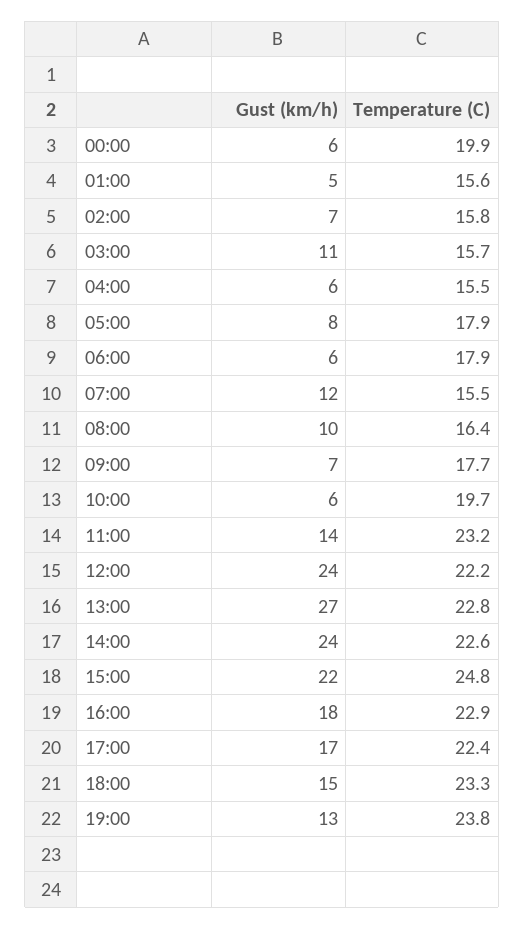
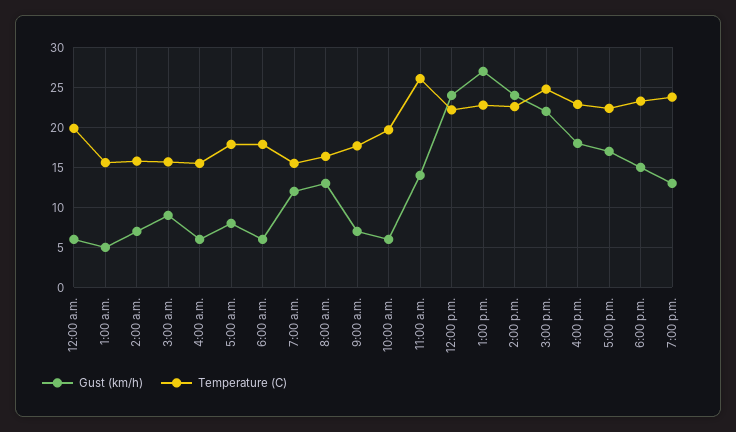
Gust (km/h), 03:00: 11 -> 9
Gust (km/h), 08:00: 10 -> 13
Temperature (C), 11:00: 23.2 -> 26

